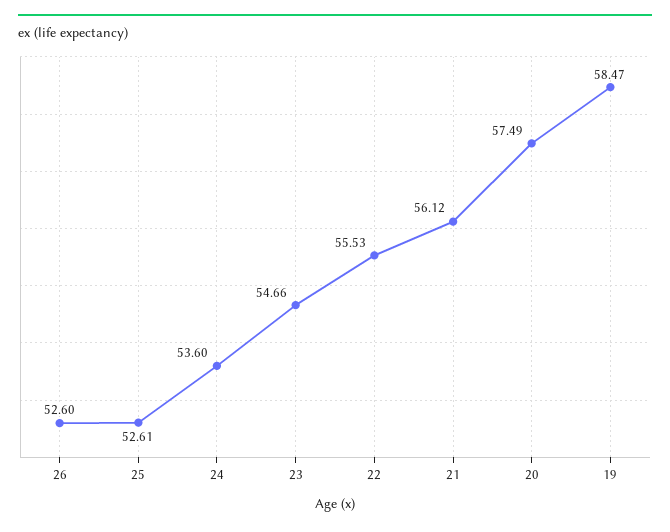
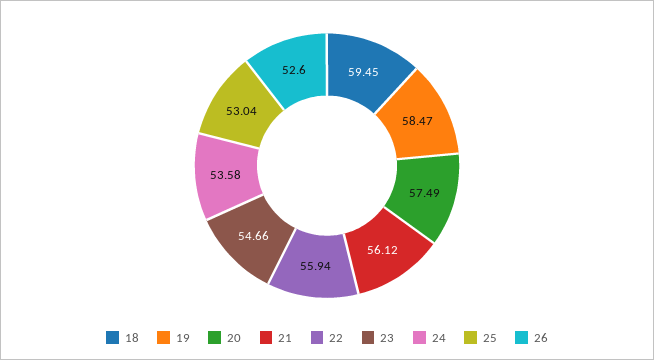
25: 52.61 -> 53.04
24: 53.6 -> 53.58
22: 55.53 -> 55.94
18: none -> 59.45

